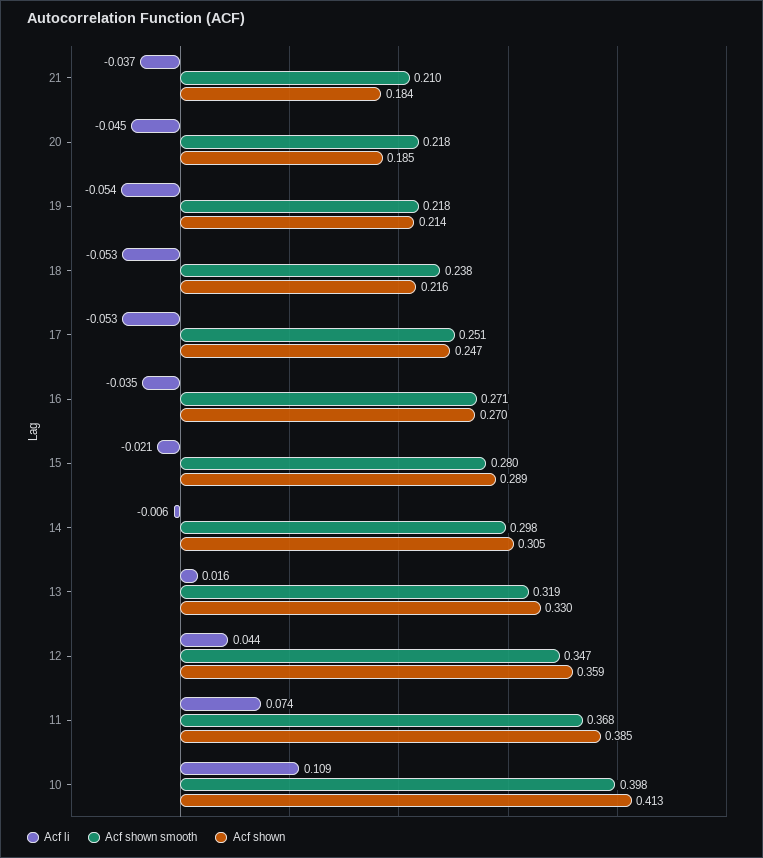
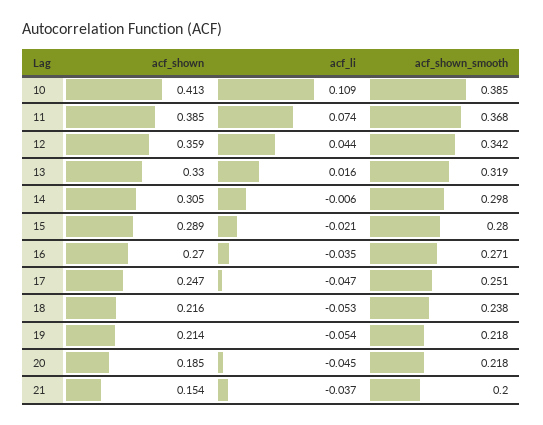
Acf shown smooth, 21: 0.21 -> 0.2
Acf shown, 21: 0.184 -> 0.154
Acf li, 17: -0.053 -> -0.047
Acf shown smooth, 12: 0.347 -> 0.342
Acf shown smooth, 10: 0.398 -> 0.385

